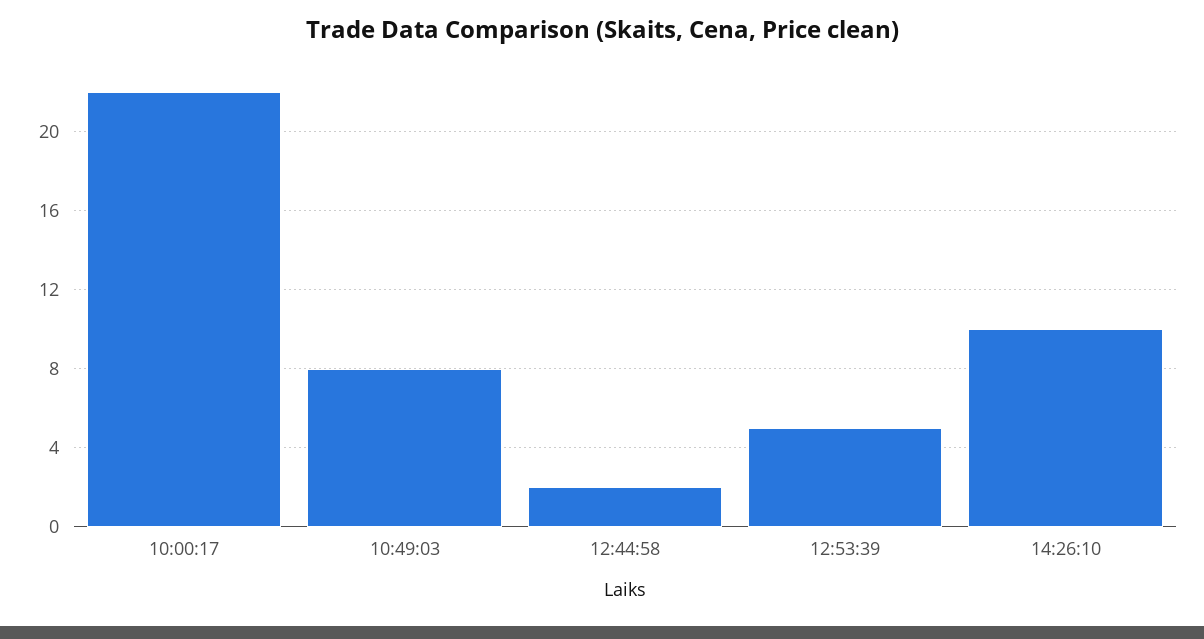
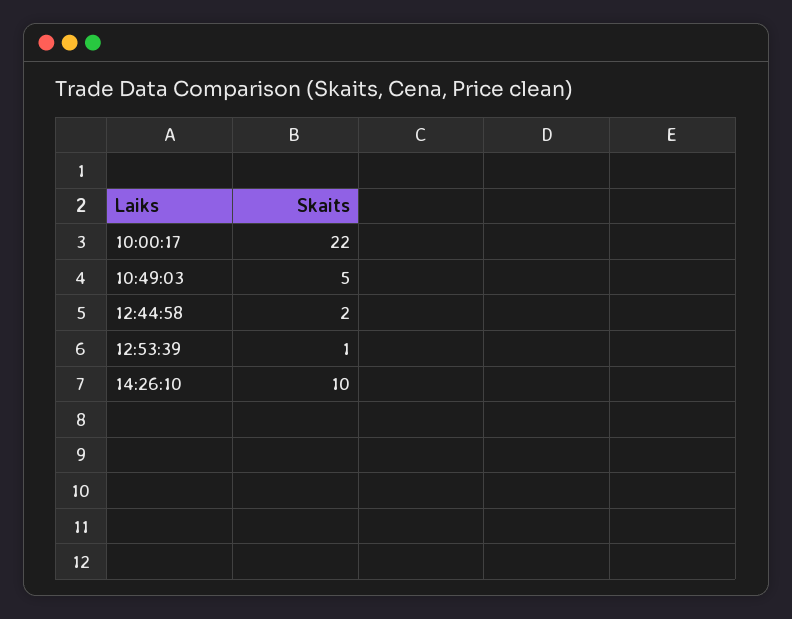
10:49:03: 8 -> 5
12:53:39: 5 -> 1

